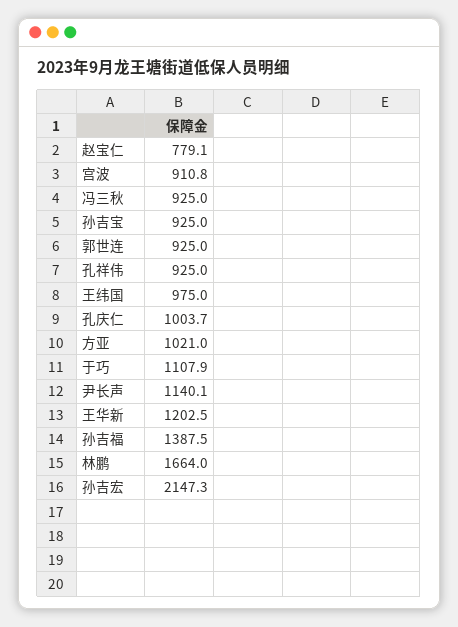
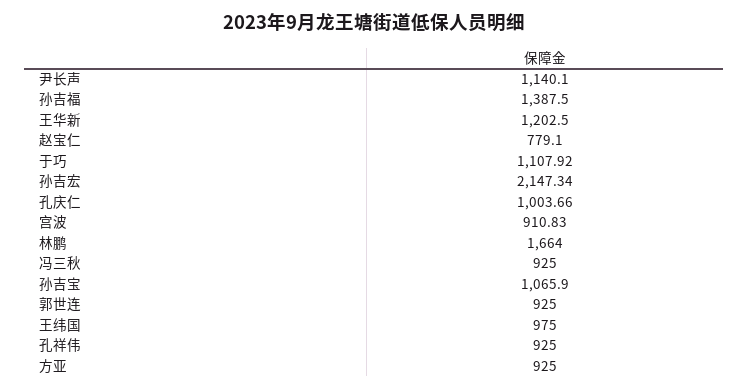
孙吉宝: 925 -> 1065.9
方亚: 1021 -> 925

